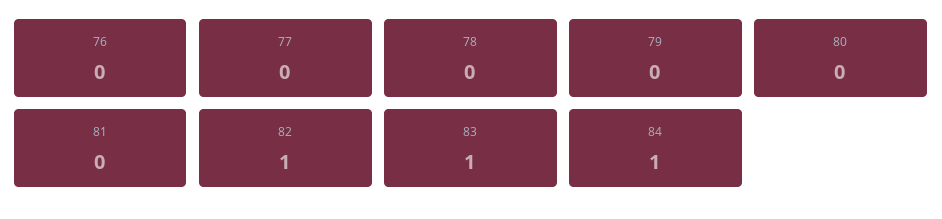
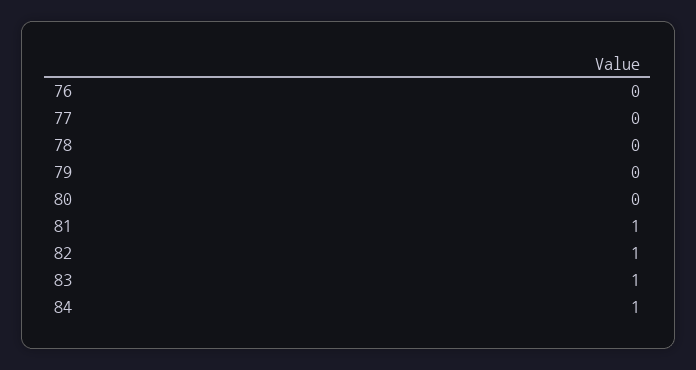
81: 0 -> 1

